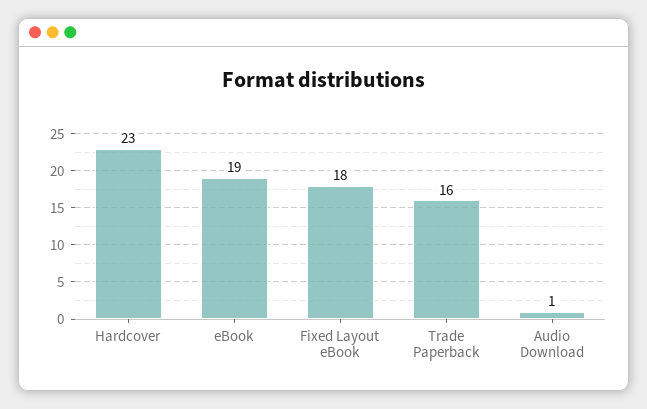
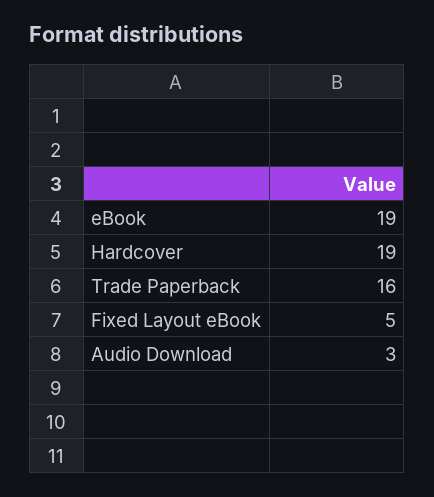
Hardcover: 23 -> 19
Fixed Layout eBook: 18 -> 5
Audio Download: 1 -> 3

